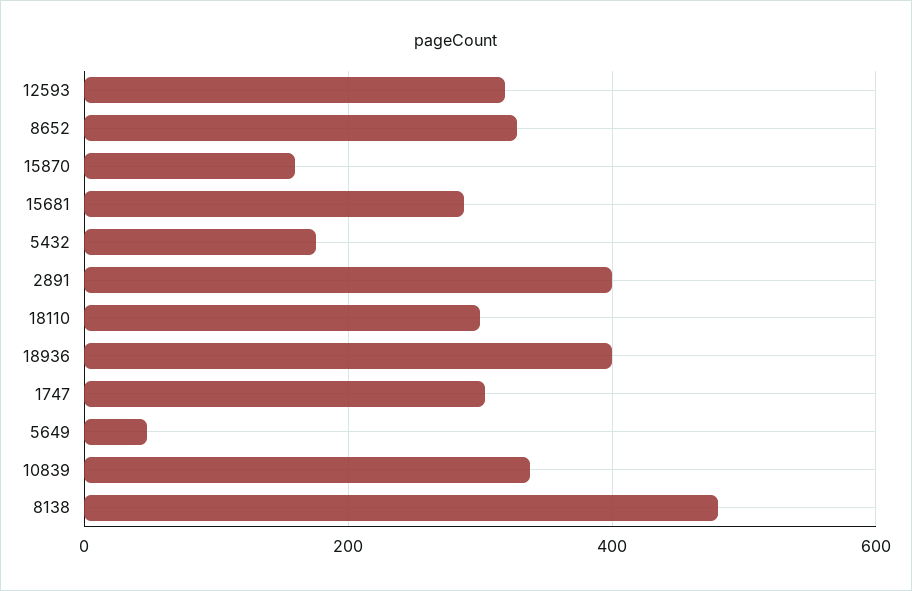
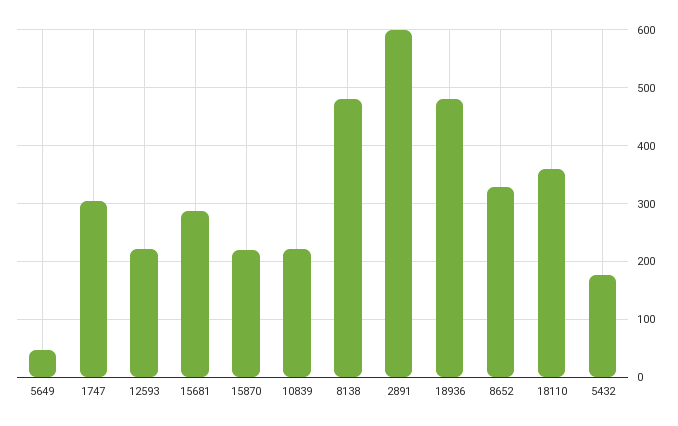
12593: 320 -> 220
15870: 160 -> 220
2891: 400 -> 600
18110: 300 -> 360
18936: 400 -> 480
10839: 340 -> 220

